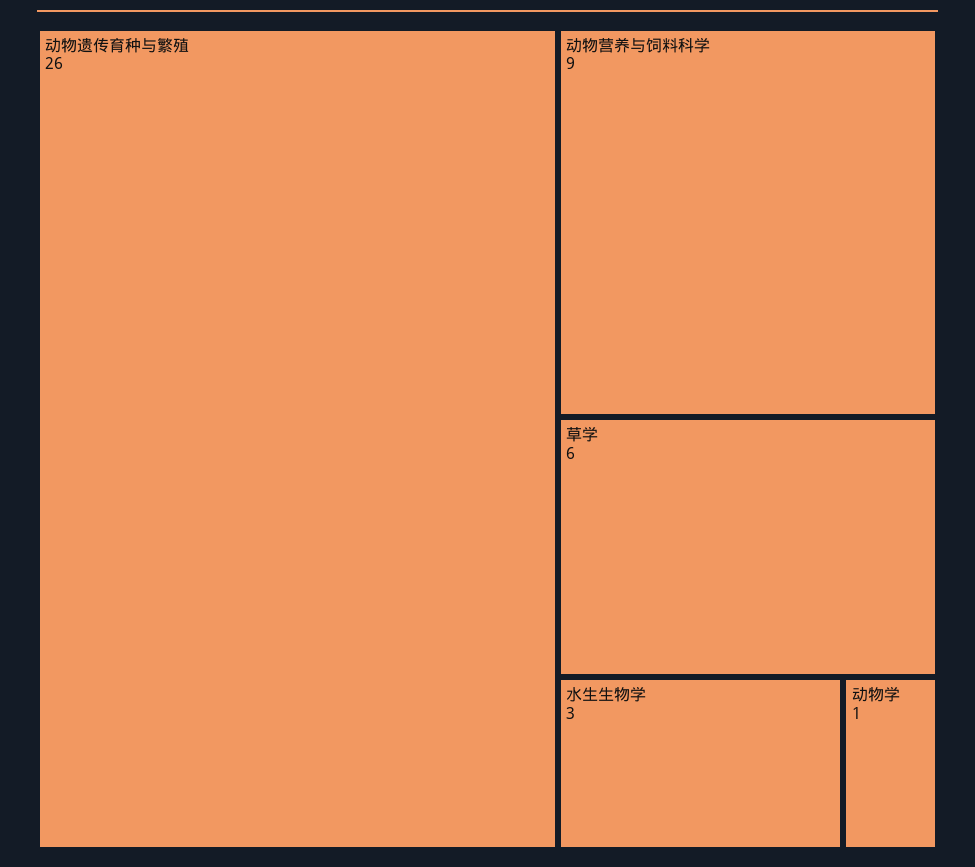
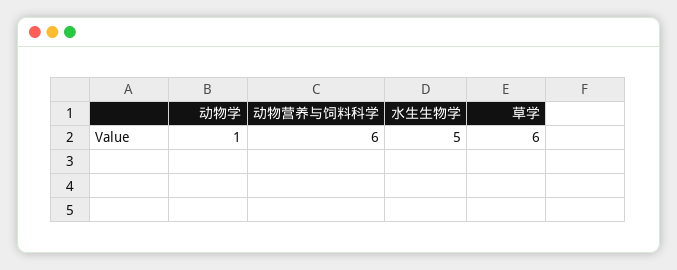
动物遗传育种与繁殖: 26 -> none
动物营养与饲料科学: 9 -> 6
水生生物学: 3 -> 5

